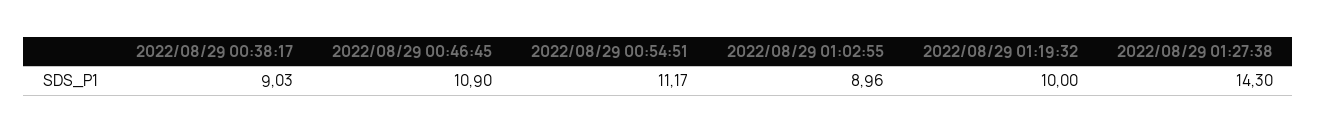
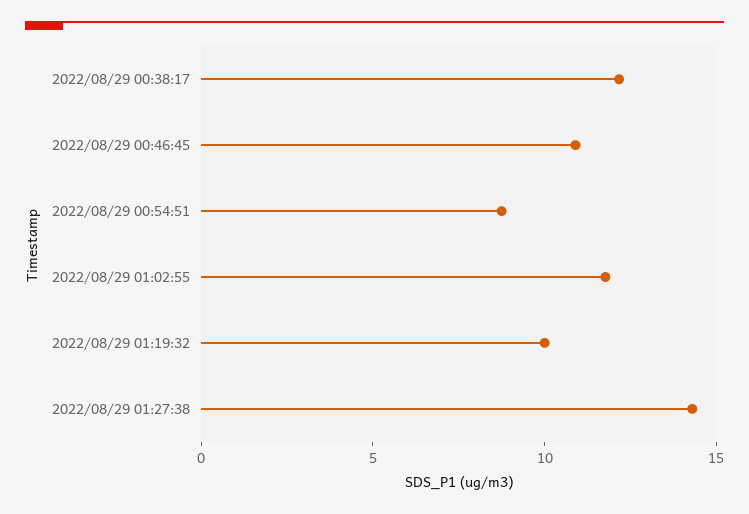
2022/08/29 00:38:17: 9.03 -> 12
2022/08/29 00:54:51: 11.17 -> 9
2022/08/29 01:02:55: 8.96 -> 12

